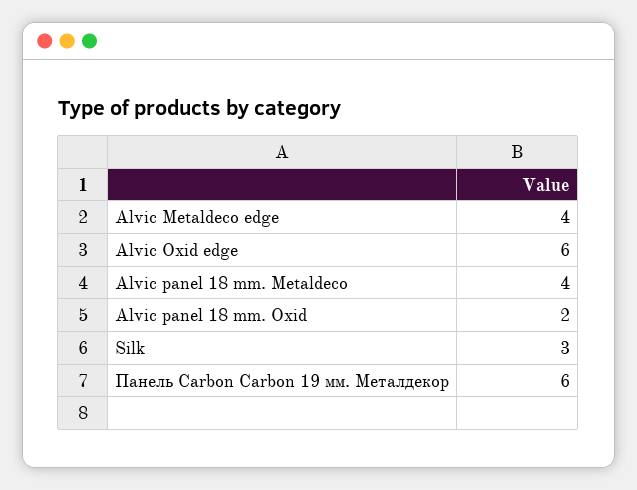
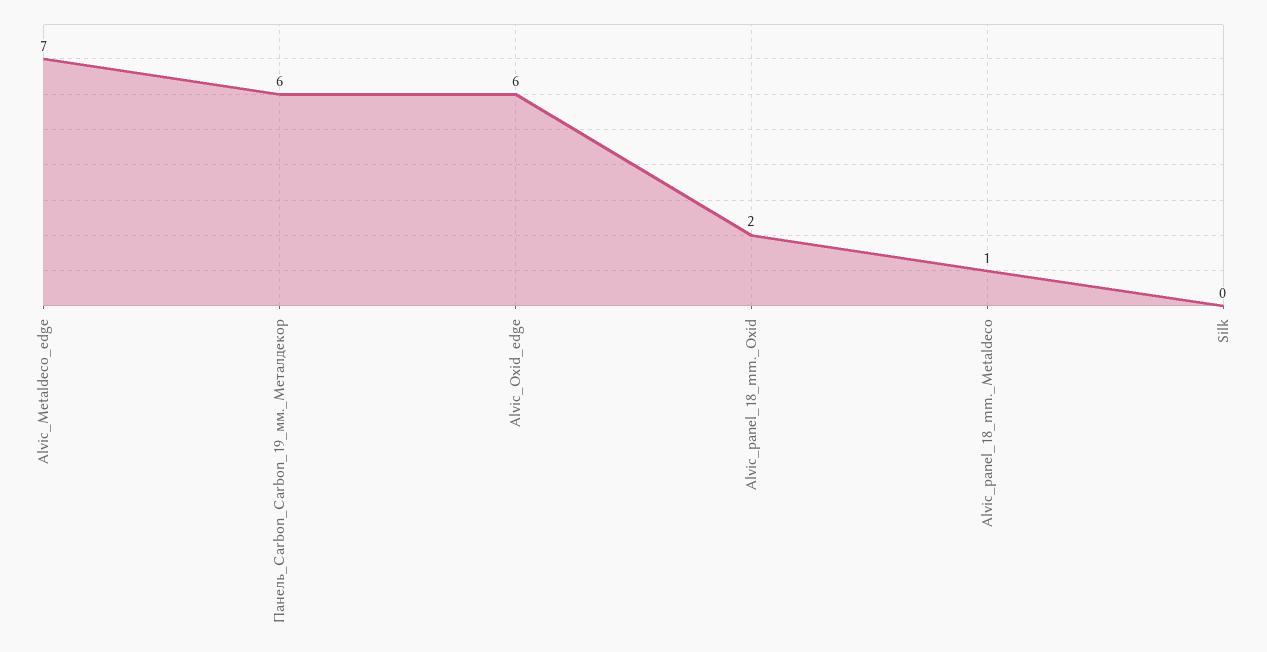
Alvic Metaldeco edge: 4 -> 7
Alvic panel 18 mm. Metaldeco: 4 -> 1
Silk: 3 -> 0

